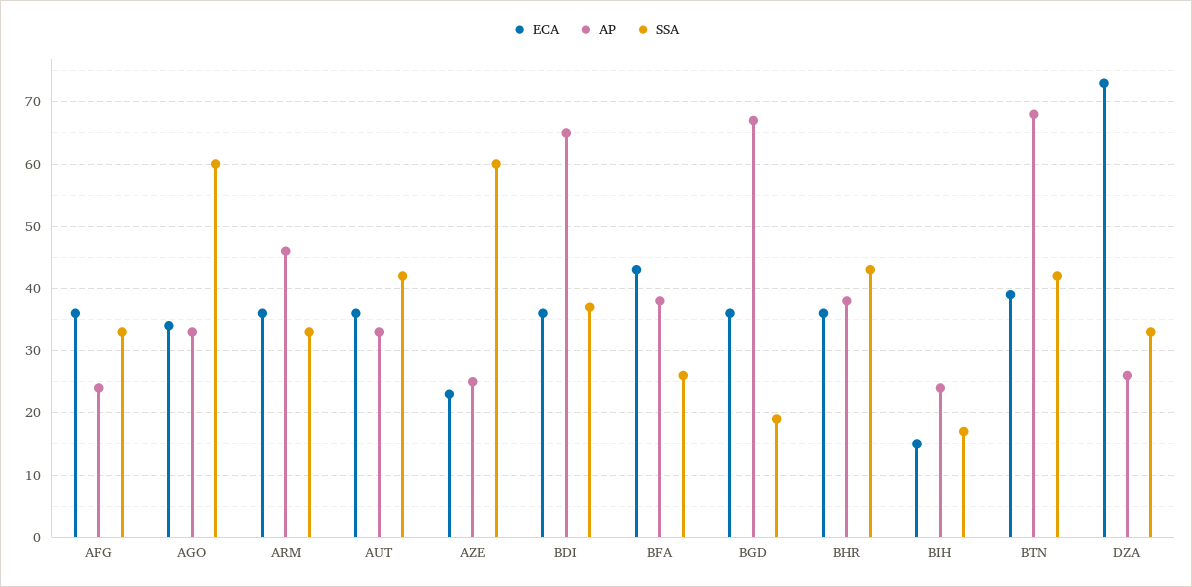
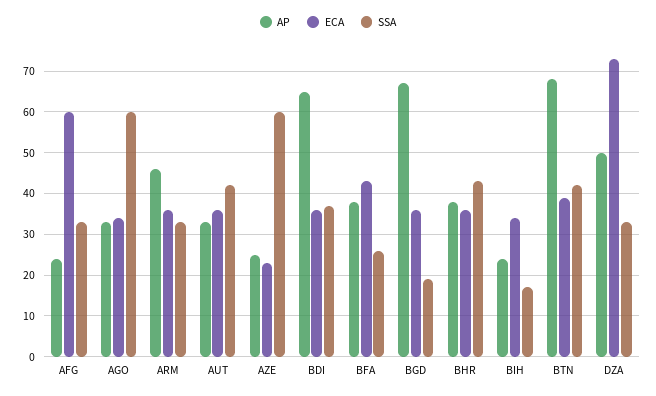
ECA, AFG: 36 -> 60
ECA, BIH: 15 -> 35
AP, DZA: 26 -> 50

